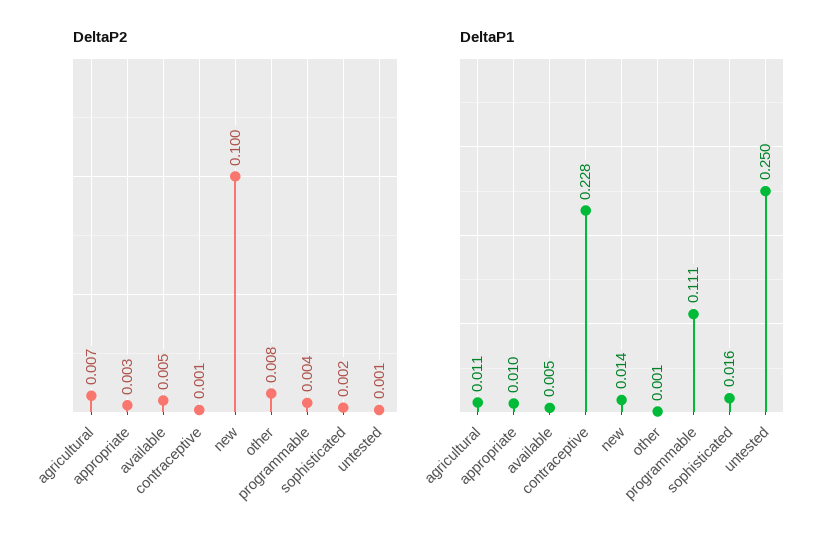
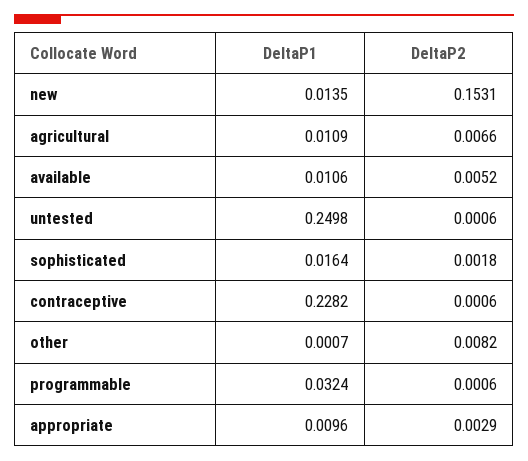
DeltaP2, new: 0.1 -> 0.1531
DeltaP2, programmable: 0.004 -> 0.0006
DeltaP1, available: 0.005 -> 0.0106
DeltaP1, programmable: 0.111 -> 0.0324

